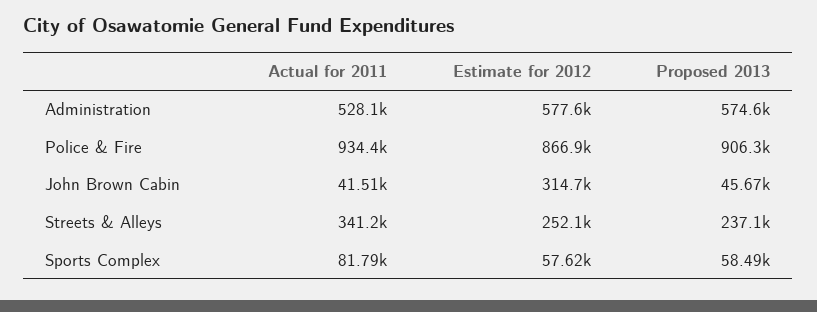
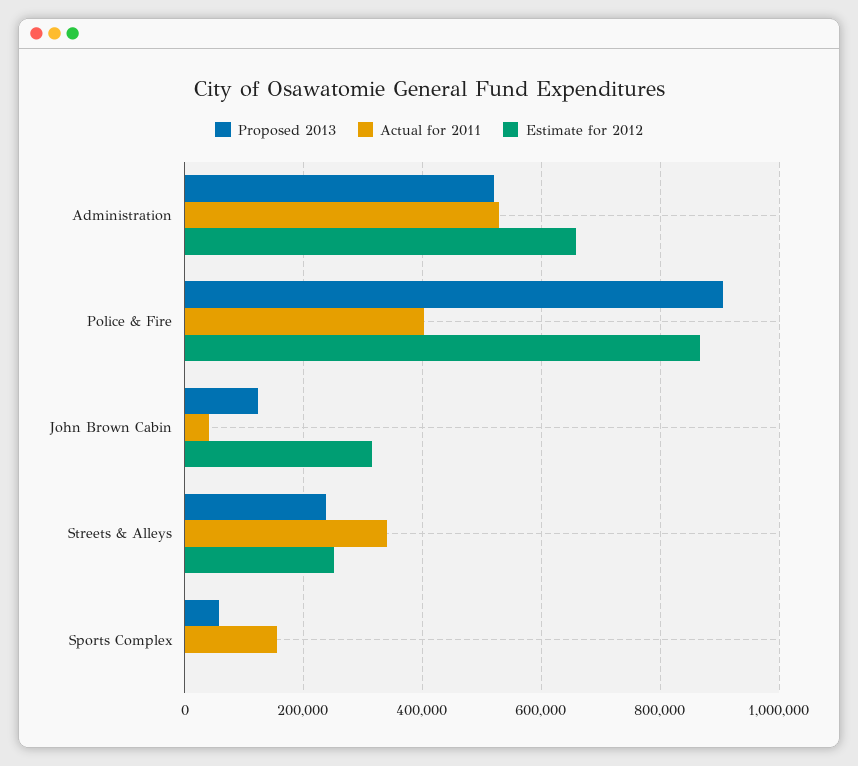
Estimate for 2012, Administration: 577600 -> 660000
Proposed 2013, Administration: 574600 -> 520000
Actual for 2011, Police & Fire: 934400 -> 400000
Proposed 2013, John Brown Cabin: 45670 -> 120000
Actual for 2011, Sports Complex: 81790 -> 160000
Estimate for 2012, Sports Complex: 57620 -> 0

